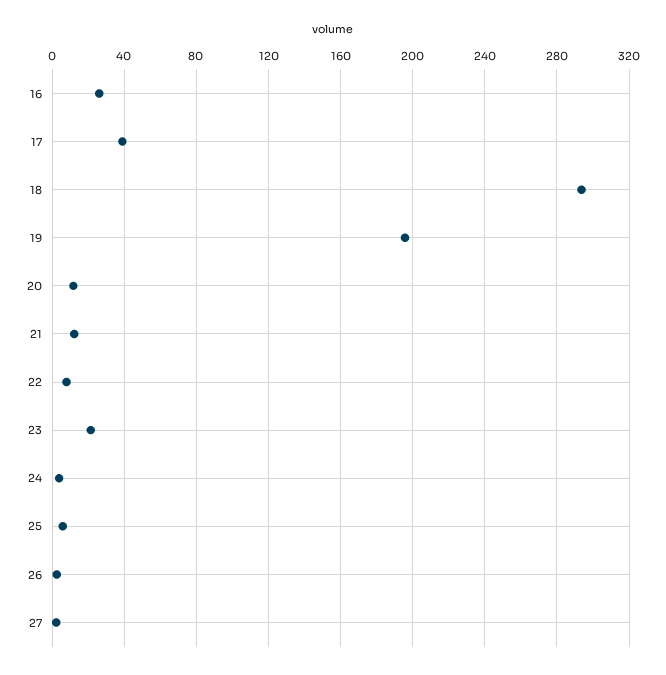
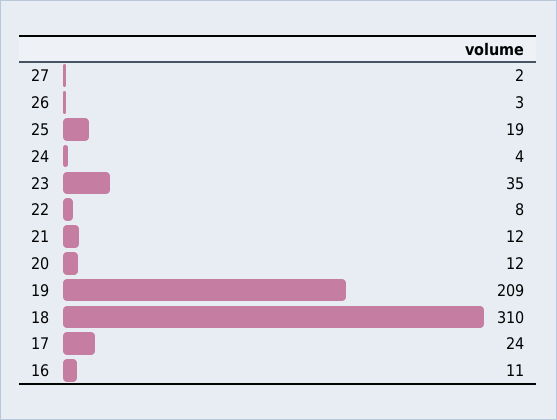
16: 25 -> 11
17: 40 -> 24
18: 295 -> 310
19: 195 -> 209
23: 20 -> 35
25: 5 -> 19

